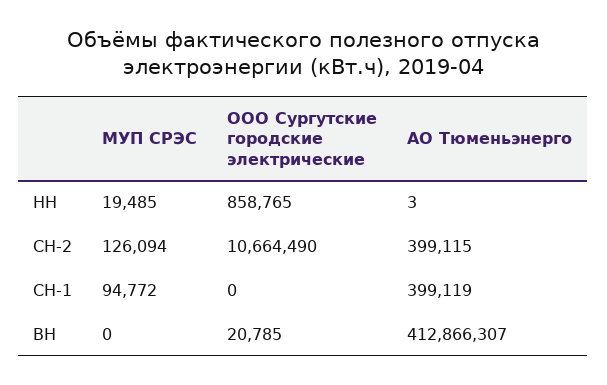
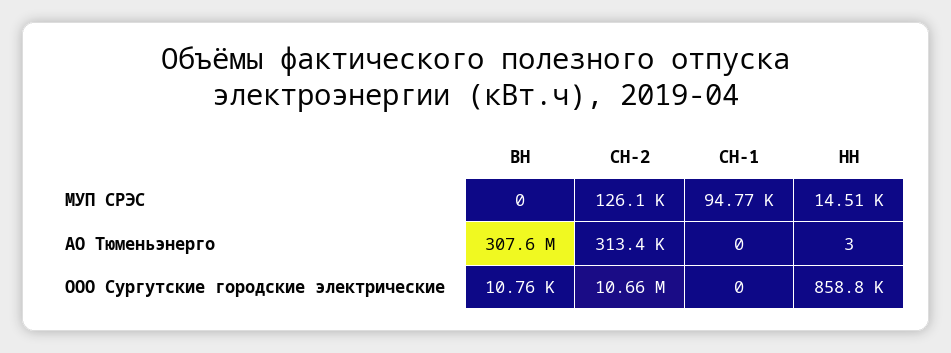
МУП СРЭС, НН: 19485 -> 14510
АО Тюменьэнерго, СН-2: 399115 -> 313400
АО Тюменьэнерго, СН-1: 399119 -> 0
ООО Сургутские городские электрические, ВН: 20785 -> 10760
АО Тюменьэнерго, ВН: 412866307 -> 307600000

